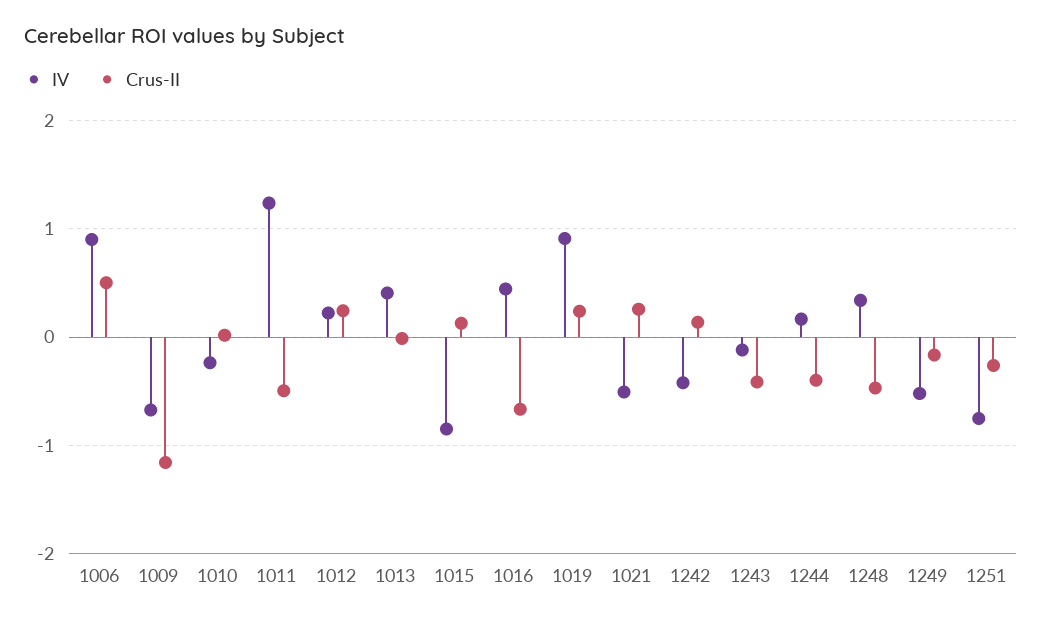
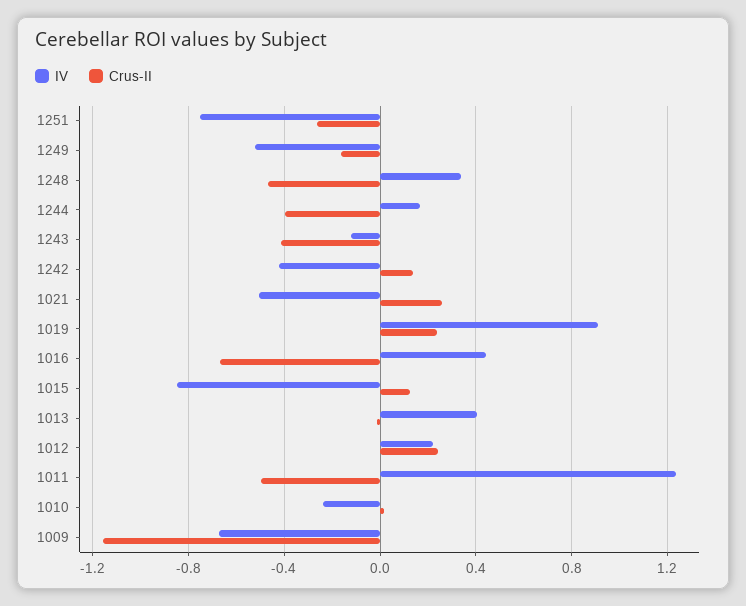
IV, 1006: 0.9 -> none
Crus-II, 1006: 0.5 -> none

